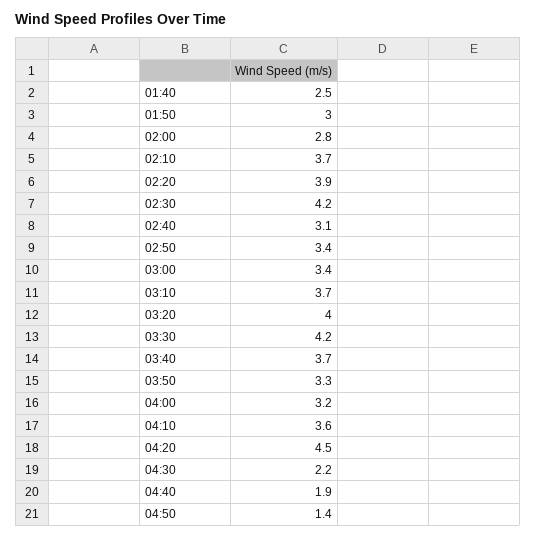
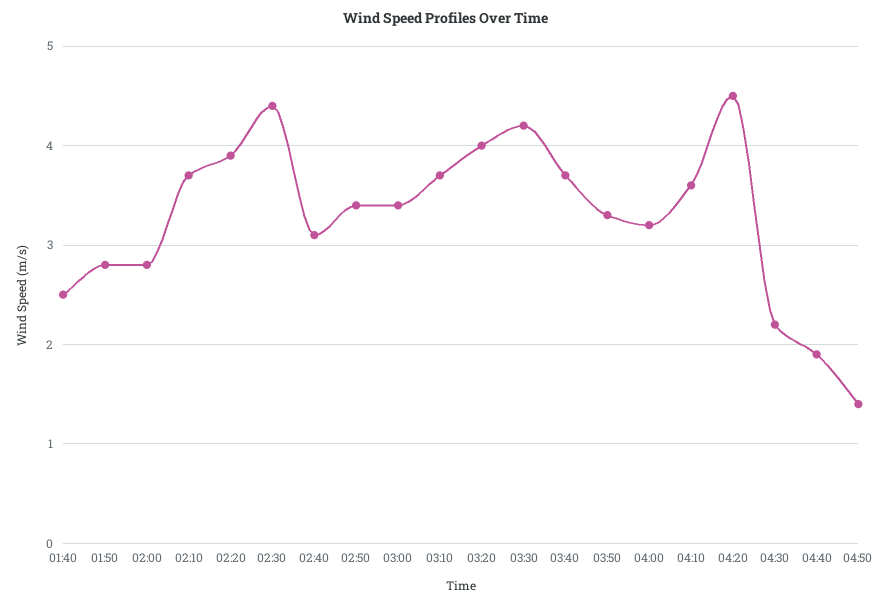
01:50: 3 -> 2.8
02:30: 4.2 -> 4.4

